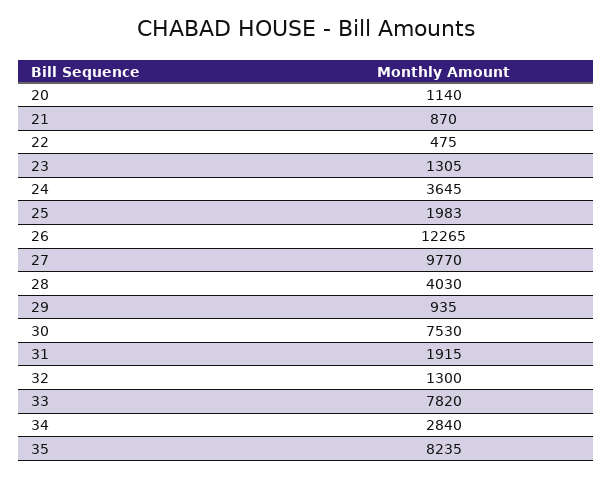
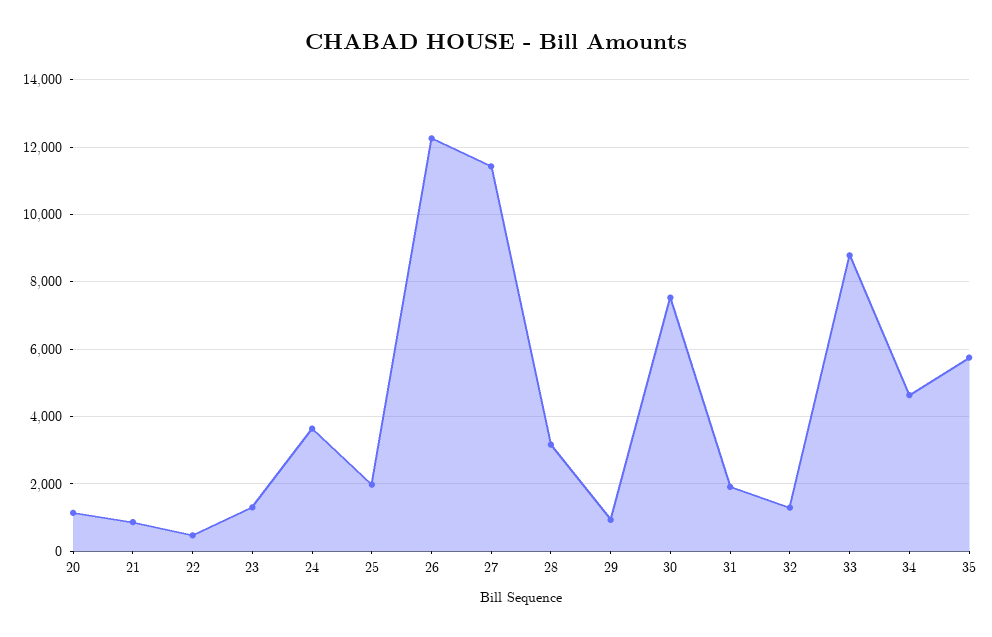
27: 9770 -> 11400
28: 4030 -> 3200
33: 7820 -> 8800
34: 2840 -> 4600
35: 8235 -> 5800

